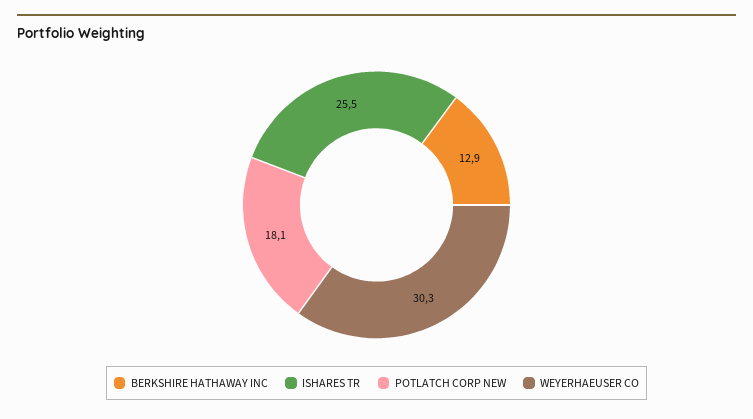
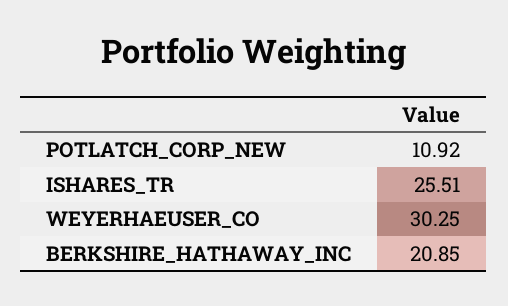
BERKSHIRE HATHAWAY INC: 12.9 -> 20.85
POTLATCH CORP NEW: 18.1 -> 10.92

